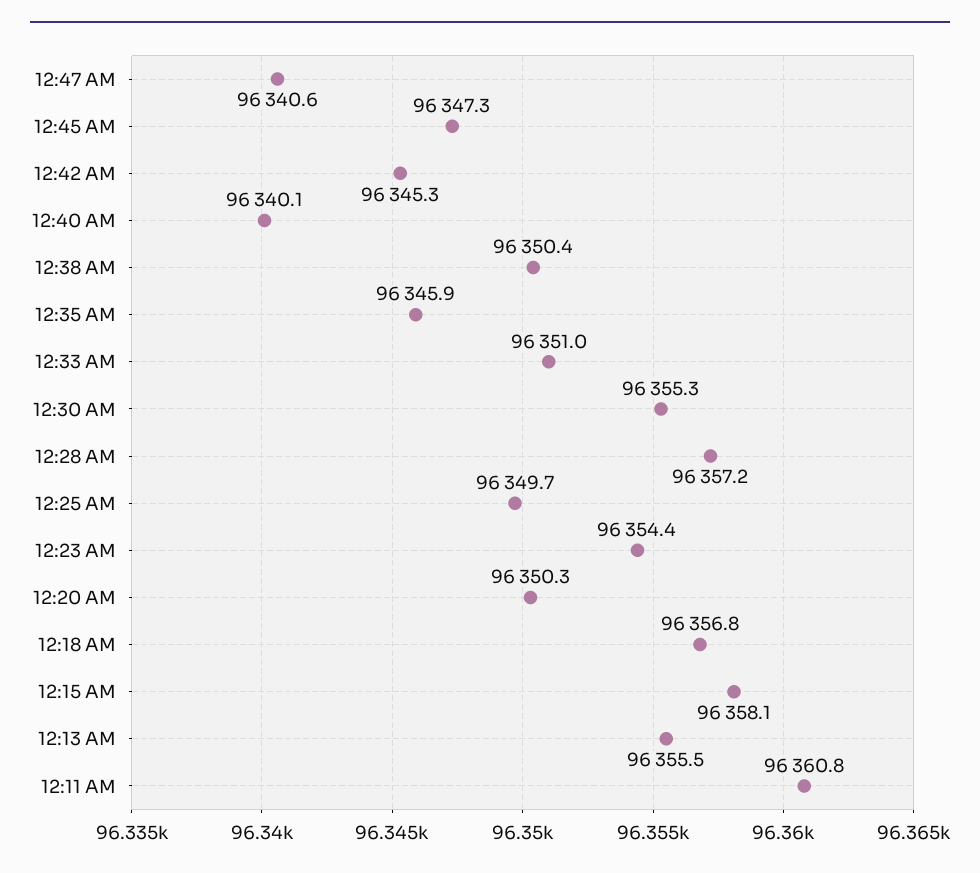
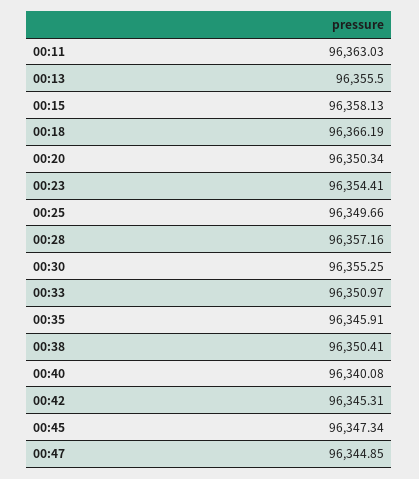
12:47 AM: 96340.6 -> 96344.85
12:18 AM: 96356.8 -> 96366.19
12:11 AM: 96360.8 -> 96363.03

